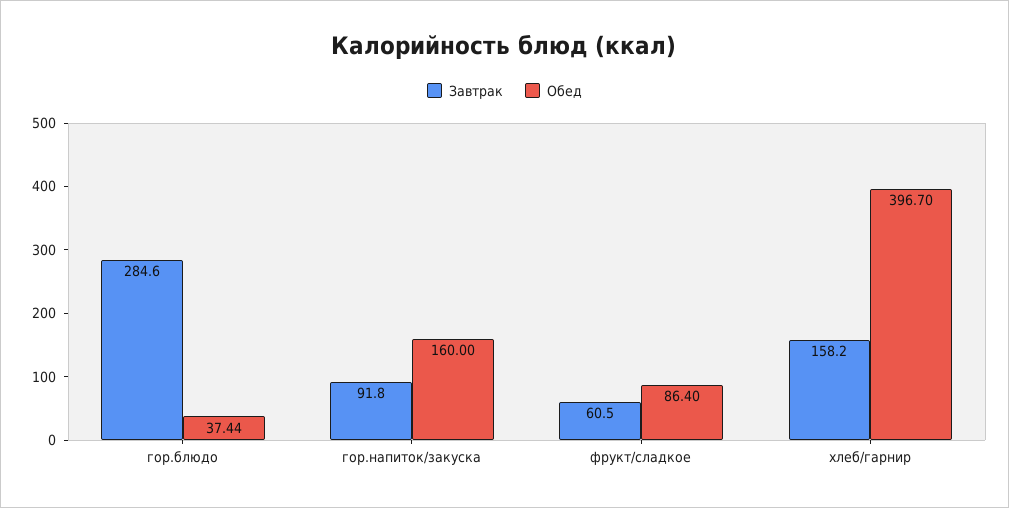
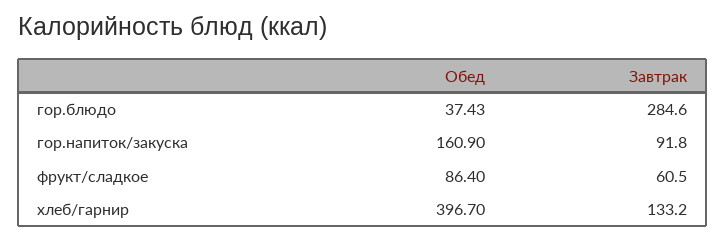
Обед, гор.блюдо: 37.44 -> 37.43
Обед, гор.напиток/закуска: 160 -> 160.9
Завтрак, хлеб/гарнир: 158.2 -> 133.2

